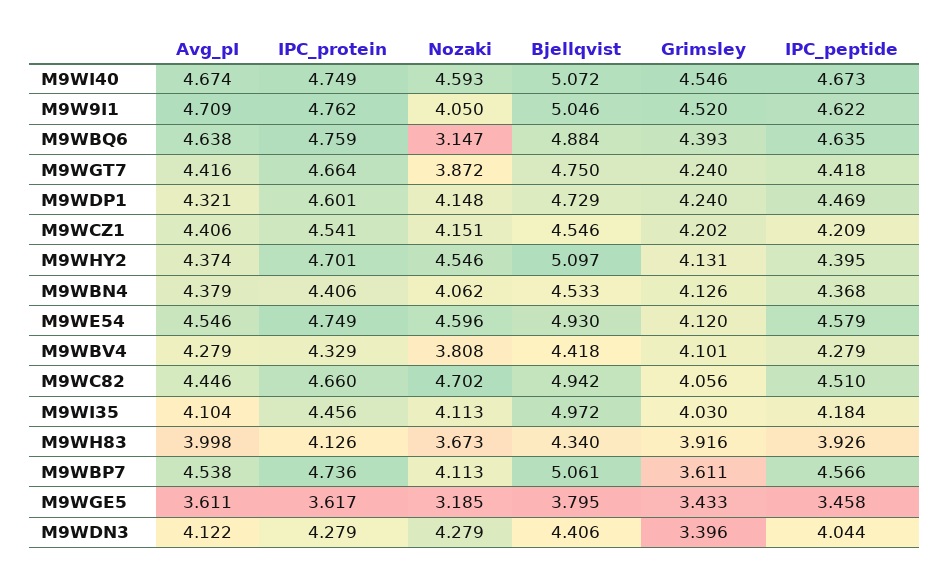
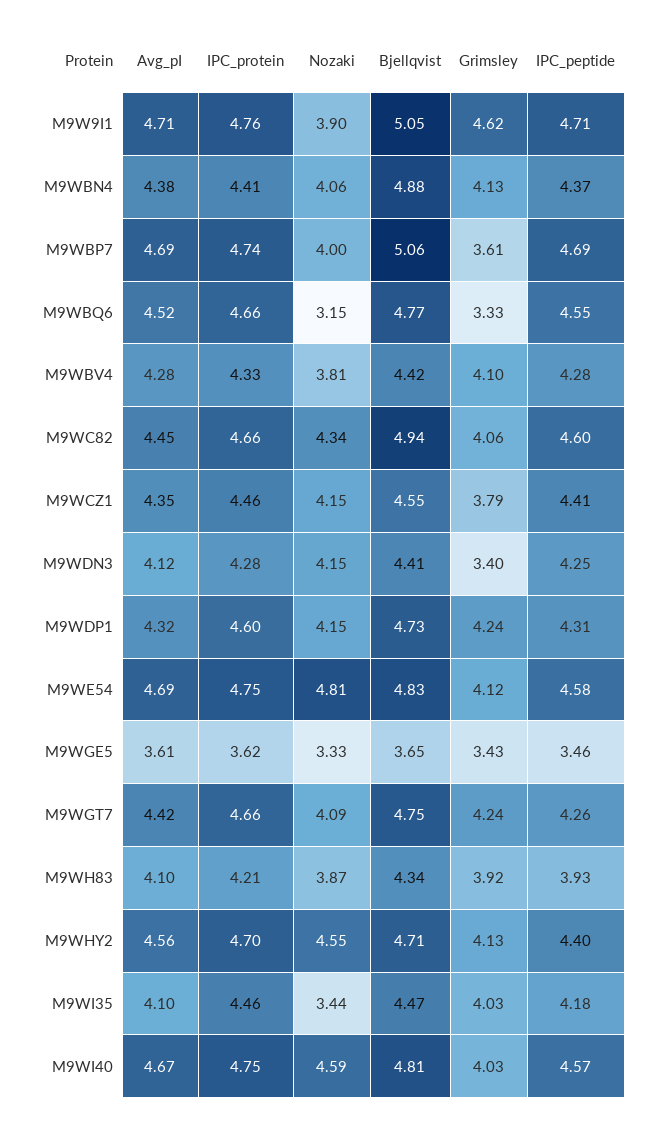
Bjellqvist, M9WI40: 5.072 -> 4.81
Grimsley, M9WI40: 4.546 -> 4.03
IPC_peptide, M9WI40: 4.673 -> 4.57
Nozaki, M9W9I1: 4.05 -> 3.9
Grimsley, M9W9I1: 4.52 -> 4.62
IPC_peptide, M9W9I1: 4.622 -> 4.71
Avg_pI, M9WBQ6: 4.638 -> 4.52
IPC_protein, M9WBQ6: 4.759 -> 4.66
Bjellqvist, M9WBQ6: 4.884 -> 4.77
Grimsley, M9WBQ6: 4.393 -> 3.33
IPC_peptide, M9WBQ6: 4.635 -> 4.55
Nozaki, M9WGT7: 3.872 -> 4.09
IPC_peptide, M9WGT7: 4.418 -> 4.26
IPC_peptide, M9WDP1: 4.469 -> 4.31
Avg_pI, M9WCZ1: 4.406 -> 4.35
IPC_protein, M9WCZ1: 4.541 -> 4.46
Grimsley, M9WCZ1: 4.202 -> 3.79
IPC_peptide, M9WCZ1: 4.209 -> 4.41
Avg_pI, M9WHY2: 4.374 -> 4.56
Bjellqvist, M9WHY2: 5.097 -> 4.71
Bjellqvist, M9WBN4: 4.533 -> 4.88
Avg_pI, M9WE54: 4.546 -> 4.69
Nozaki, M9WE54: 4.596 -> 4.81
Bjellqvist, M9WE54: 4.93 -> 4.83
Nozaki, M9WC82: 4.702 -> 4.34
IPC_peptide, M9WC82: 4.51 -> 4.6
Nozaki, M9WI35: 4.113 -> 3.44
Bjellqvist, M9WI35: 4.972 -> 4.47
Avg_pI, M9WH83: 3.998 -> 4.1
IPC_protein, M9WH83: 4.126 -> 4.21
Nozaki, M9WH83: 3.673 -> 3.87
Avg_pI, M9WBP7: 4.538 -> 4.69
Nozaki, M9WBP7: 4.113 -> 4
IPC_peptide, M9WBP7: 4.566 -> 4.69
Nozaki, M9WGE5: 3.185 -> 3.33
Bjellqvist, M9WGE5: 3.795 -> 3.65
Nozaki, M9WDN3: 4.279 -> 4.15
IPC_peptide, M9WDN3: 4.044 -> 4.25

